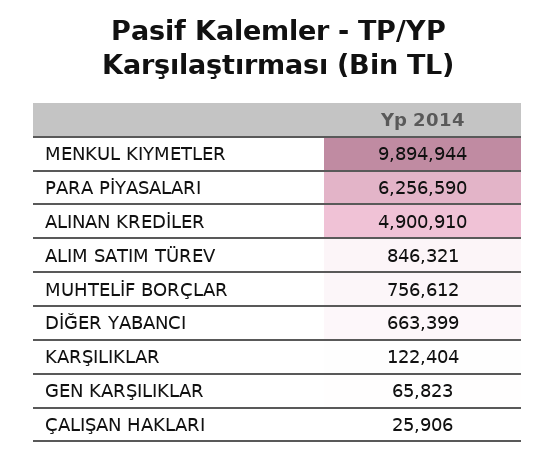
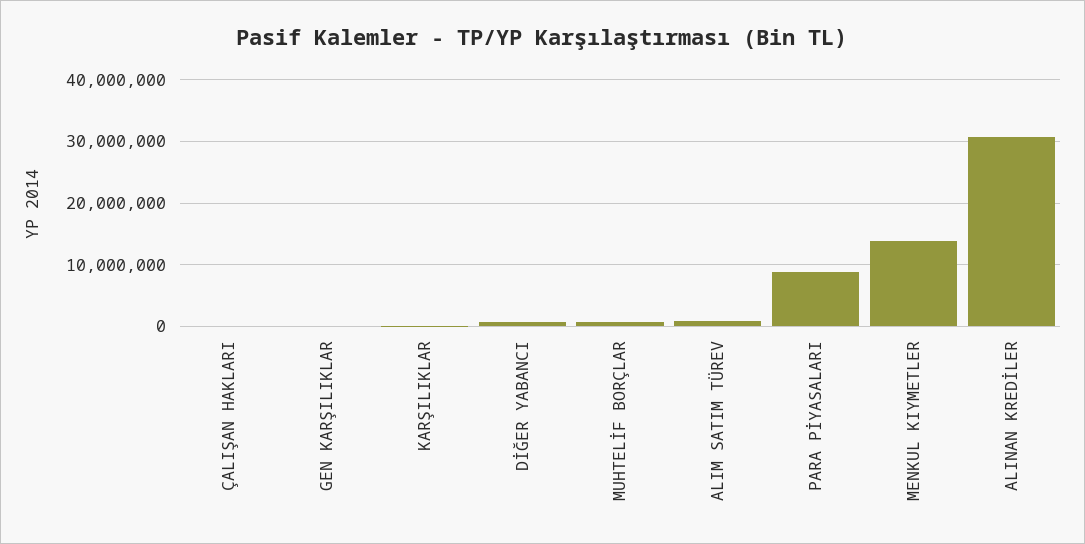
MENKUL KIYMETLER: 9894944 -> 14000000
PARA PİYASALARI: 6256590 -> 9000000
ALINAN KREDİLER: 4900910 -> 31000000

